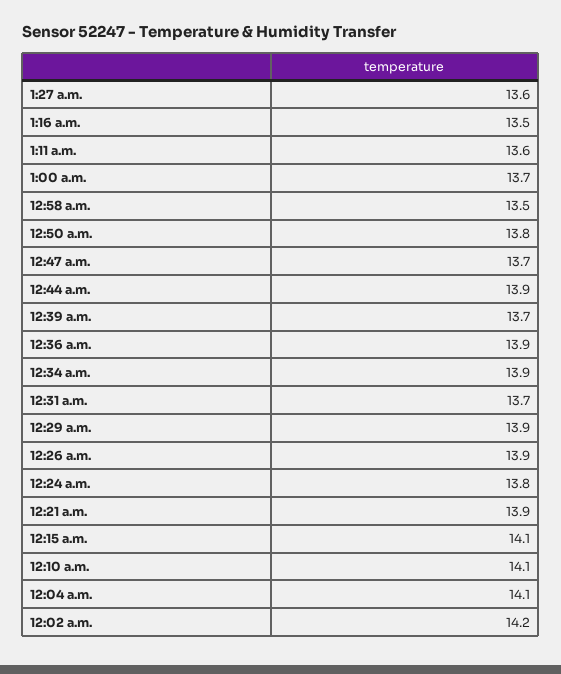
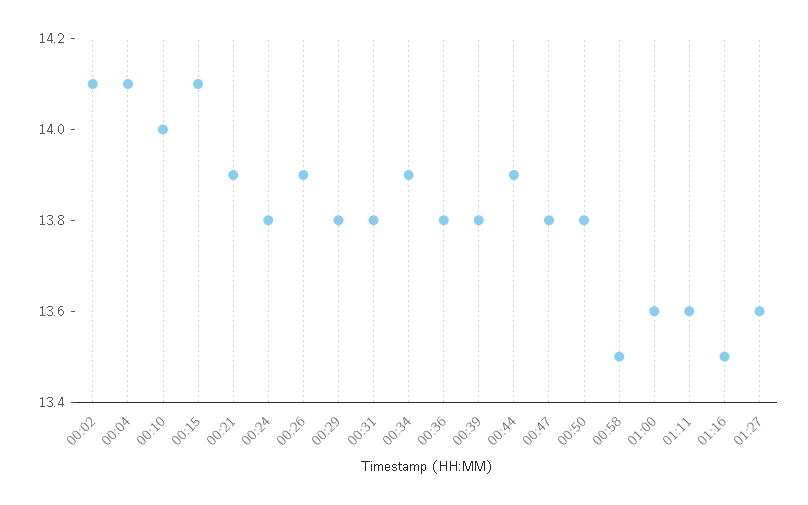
1:00 a.m.: 13.7 -> 13.6
12:47 a.m.: 13.7 -> 13.8
12:39 a.m.: 13.7 -> 13.8
12:36 a.m.: 13.9 -> 13.8
12:31 a.m.: 13.7 -> 13.8
12:29 a.m.: 13.9 -> 13.8
12:10 a.m.: 14.1 -> 14
12:02 a.m.: 14.2 -> 14.1

